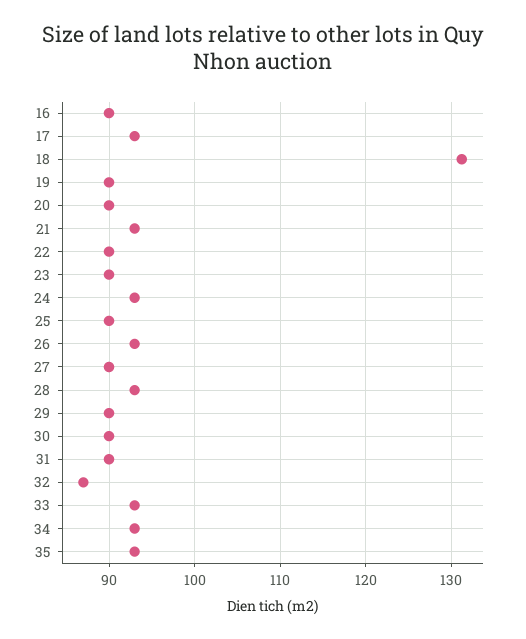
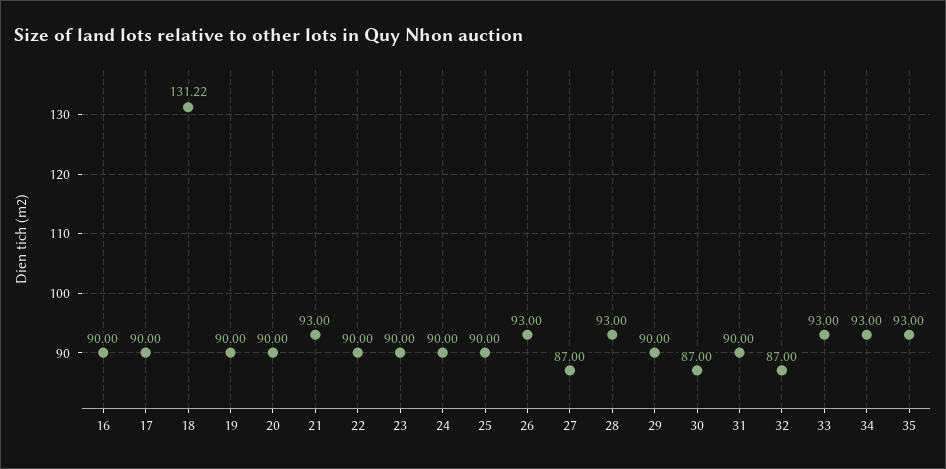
17: 93 -> 90
24: 93 -> 90
27: 90 -> 87
30: 90 -> 87

